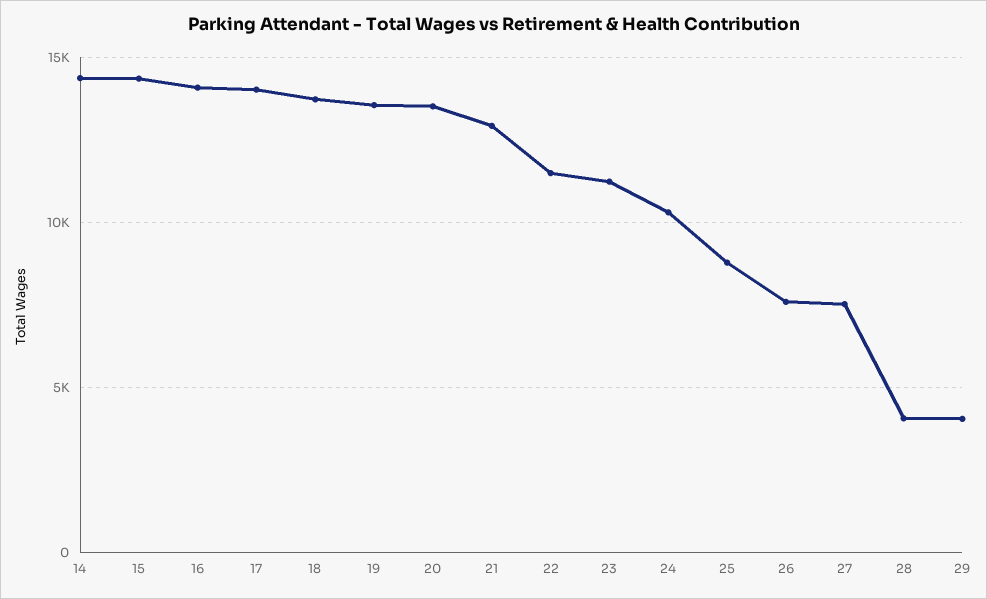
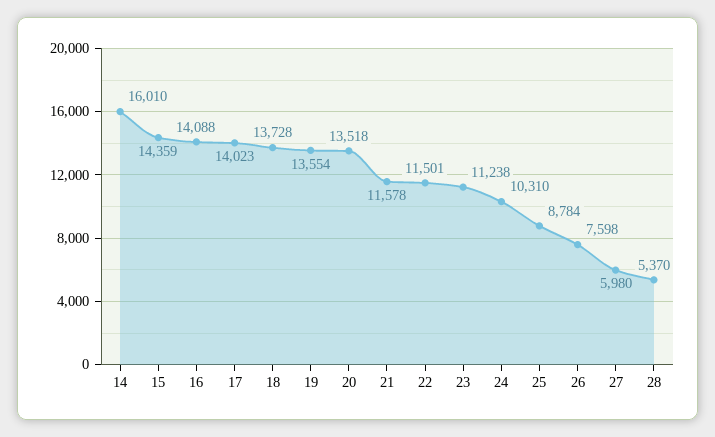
14: 14500 -> 16010
21: 13000 -> 11578
27: 7500 -> 5980
28: 4000 -> 5370
29: 4000 -> none

